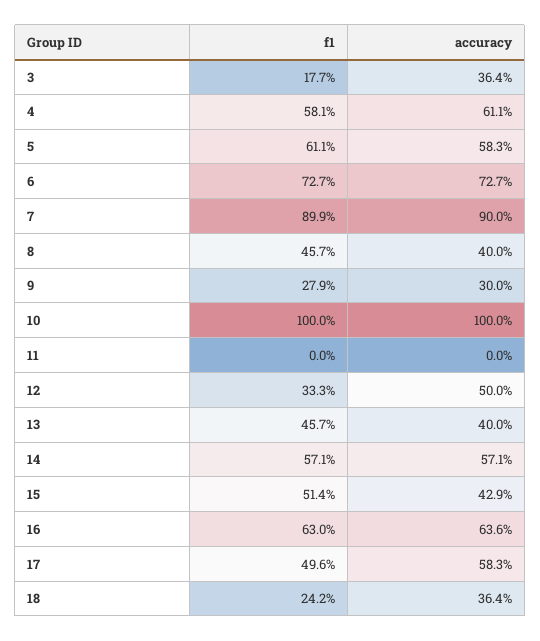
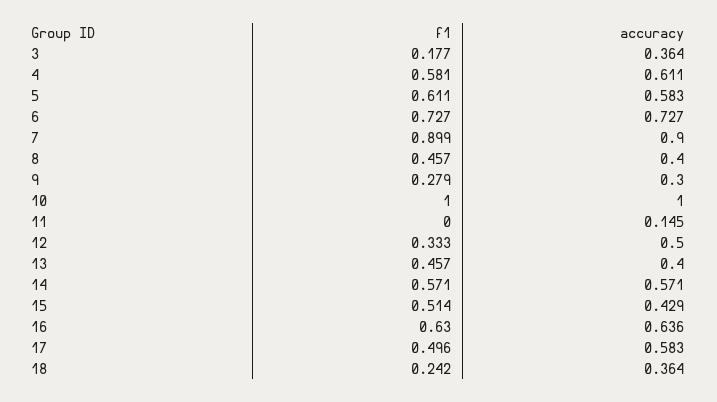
accuracy, 11: 0 -> 0.145

